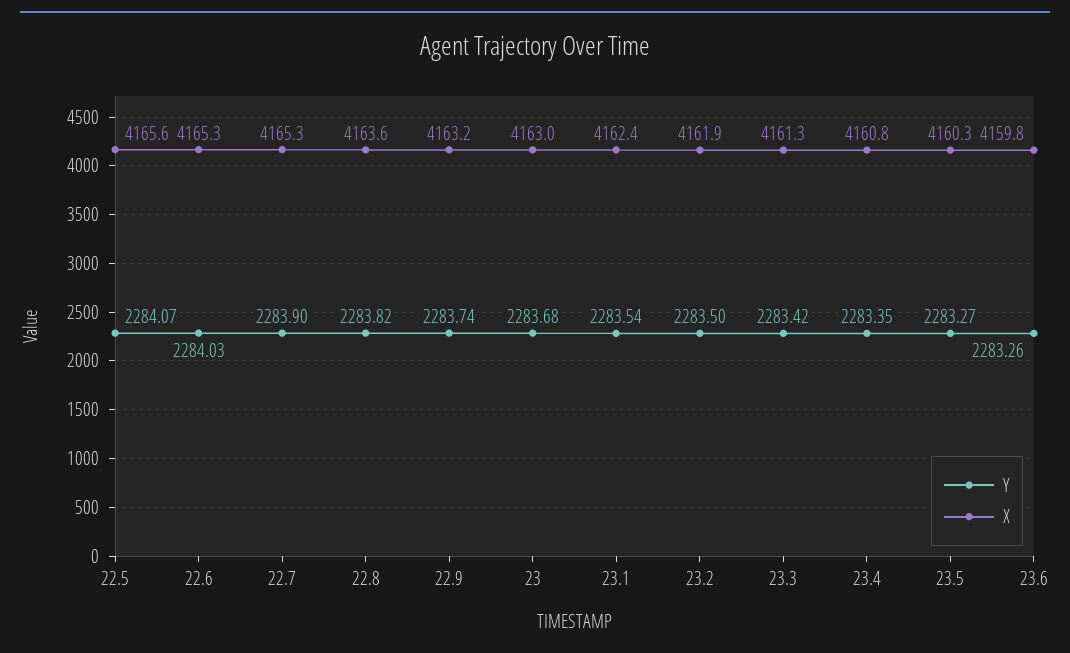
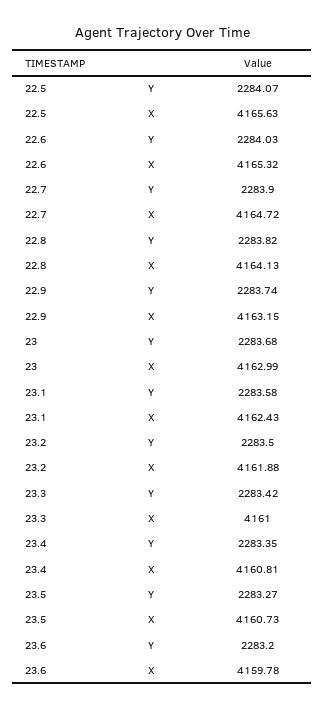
X, 22.7: 4165.3 -> 4164.72
X, 22.8: 4163.6 -> 4164.13
Y, 23.1: 2283.54 -> 2283.58
X, 23.3: 4161.3 -> 4161
X, 23.5: 4160.3 -> 4160.73
Y, 23.6: 2283.26 -> 2283.2

